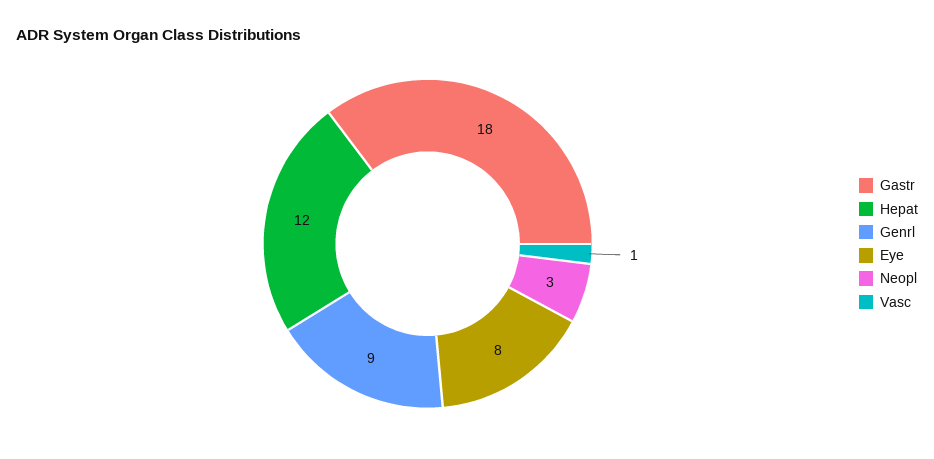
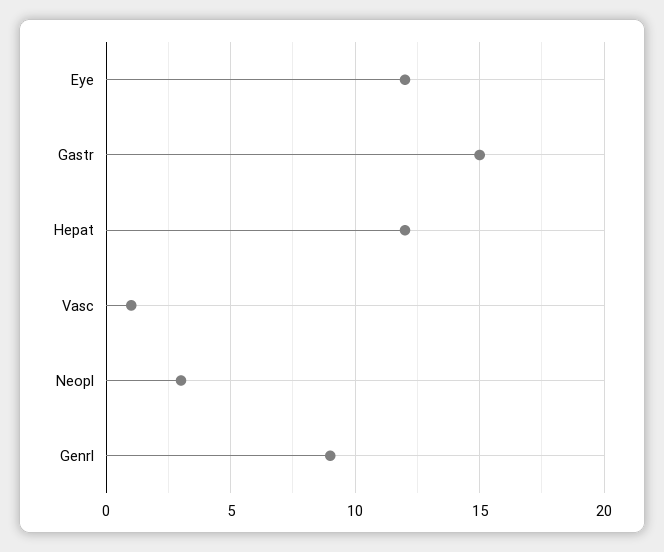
Gastr: 18 -> 15
Eye: 8 -> 12

